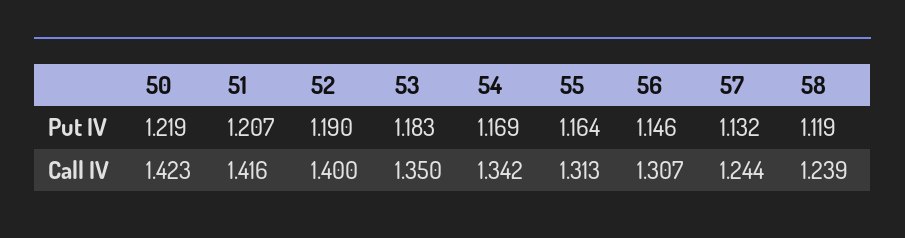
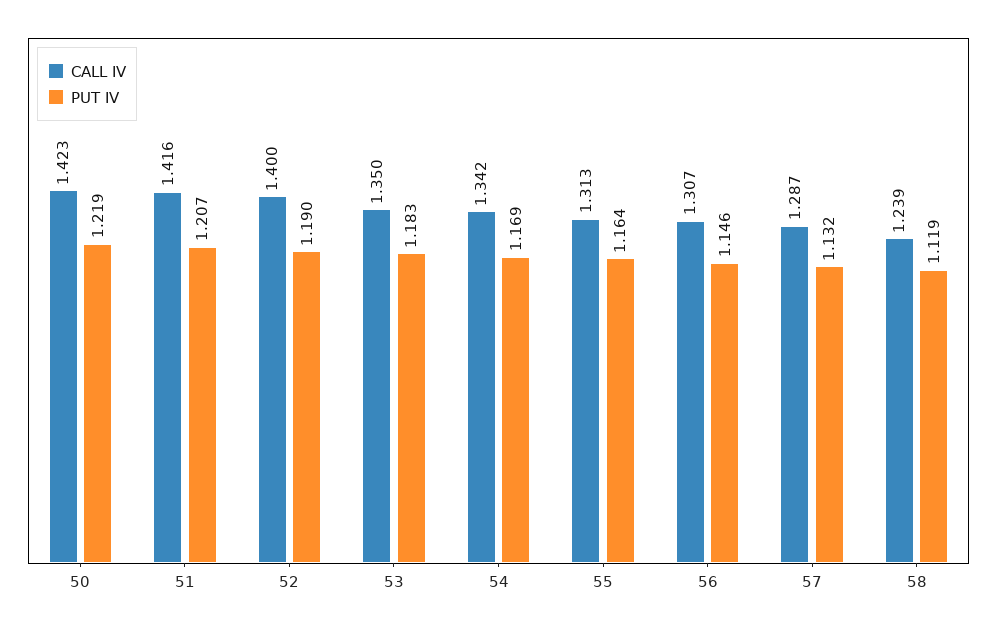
Call IV, 57: 1.244 -> 1.287

